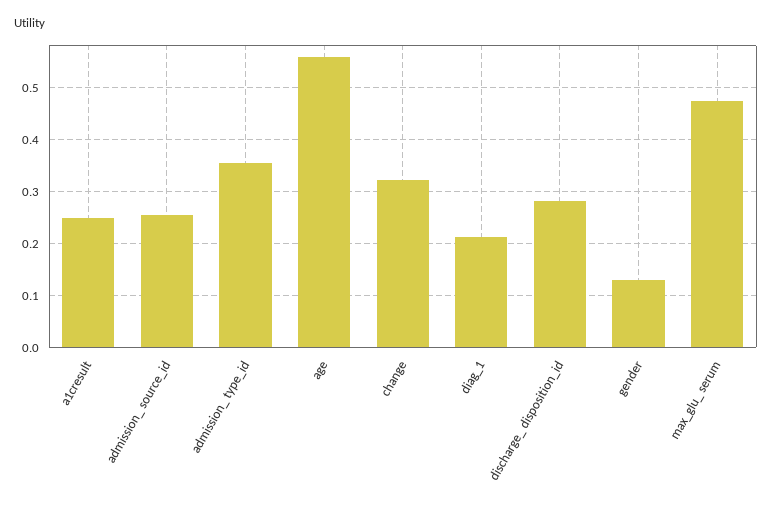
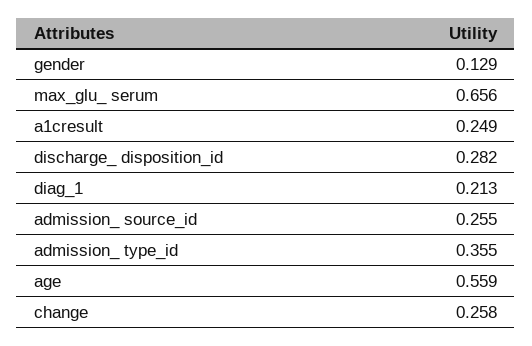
change: 0.32 -> 0.258
max_glu_ serum: 0.48 -> 0.656

